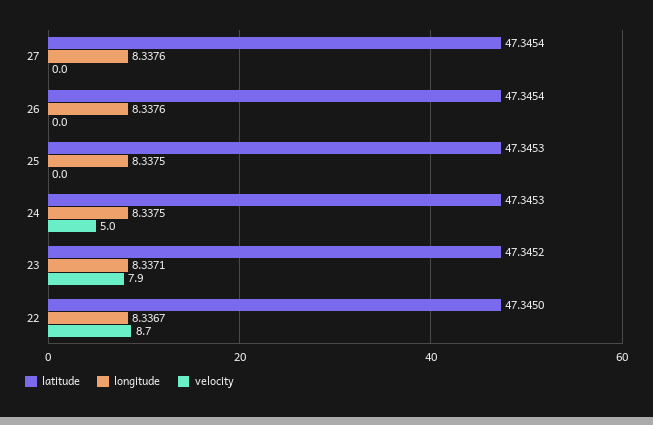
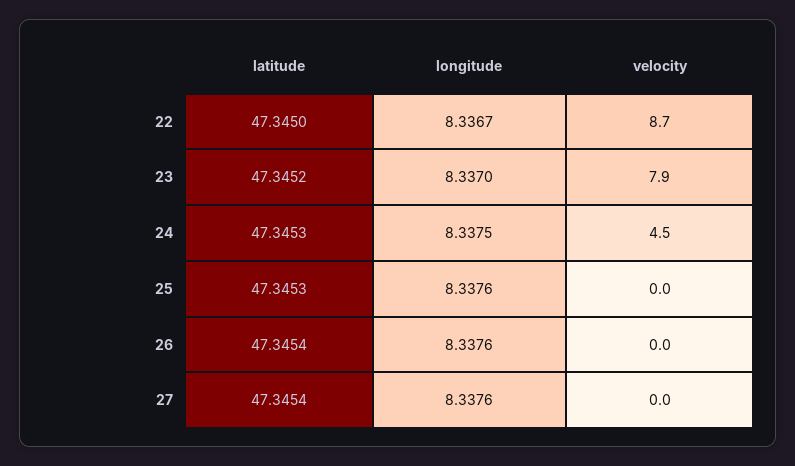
longitude, 25: 8.3375 -> 8.3376
velocity, 24: 5 -> 4.5
longitude, 23: 8.3371 -> 8.337

